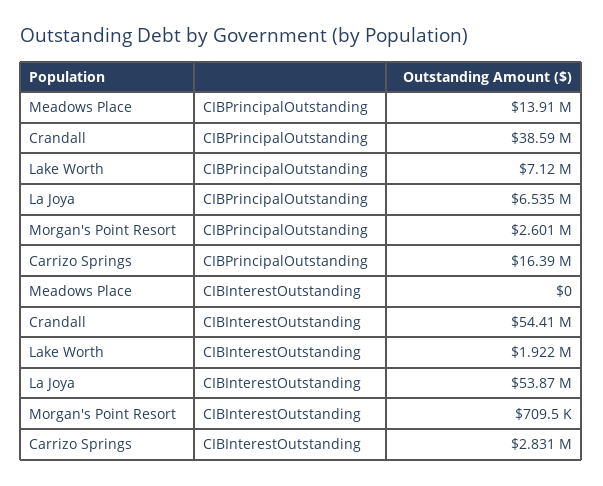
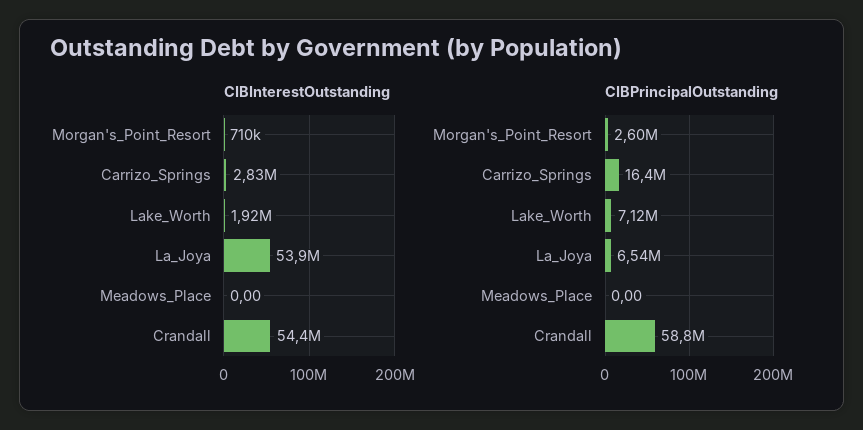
CIBPrincipalOutstanding, Meadows Place: 13910000 -> 0
CIBPrincipalOutstanding, Crandall: 38590000 -> 58800000

